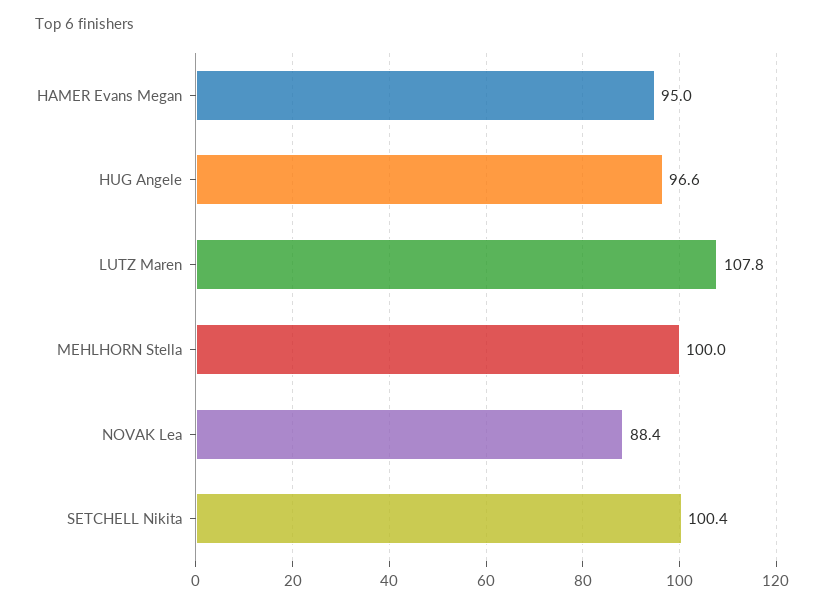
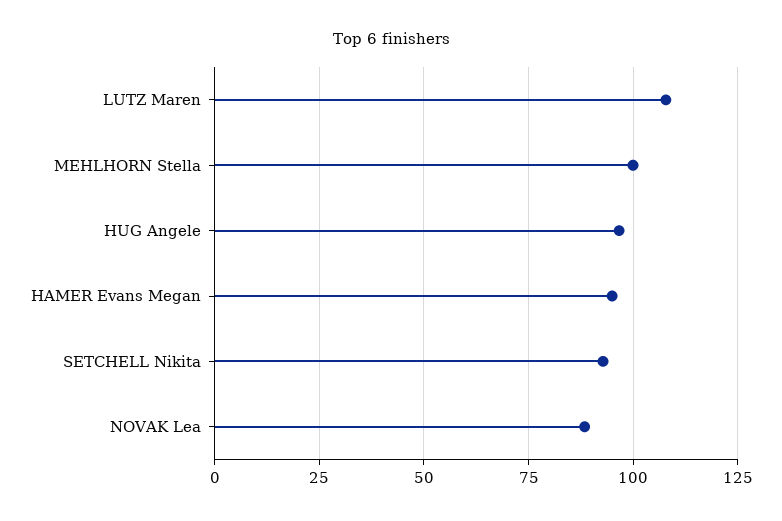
SETCHELL Nikita: 100.4 -> 92.5

